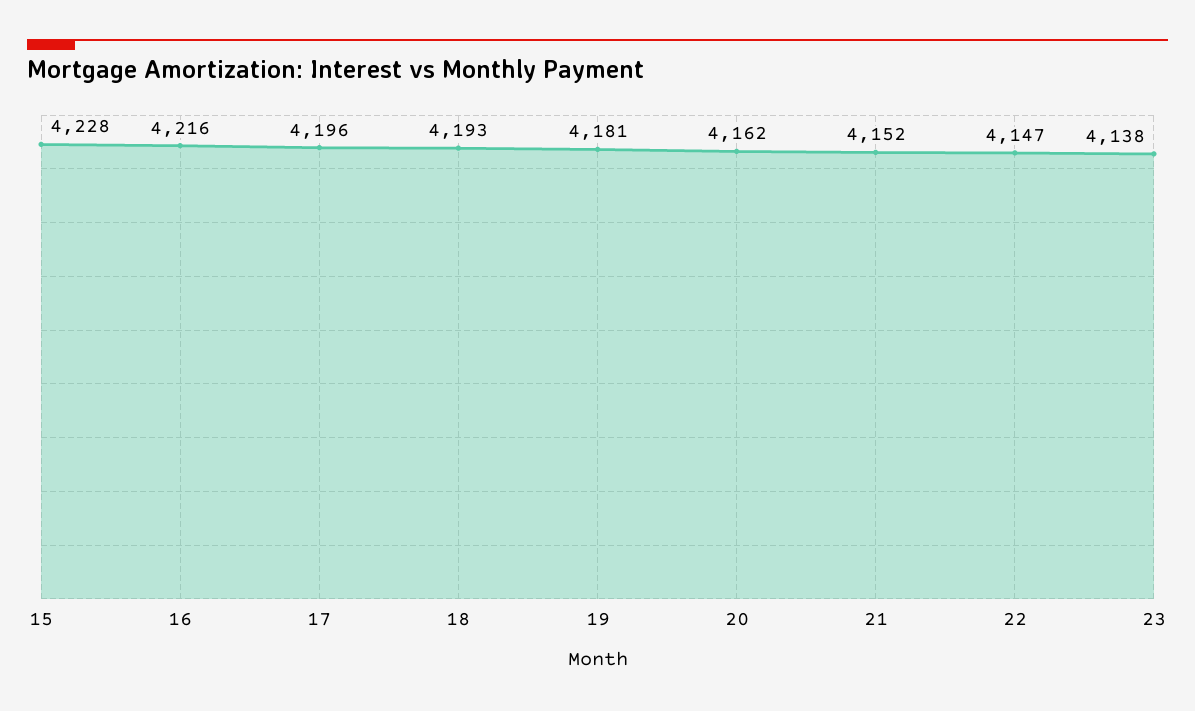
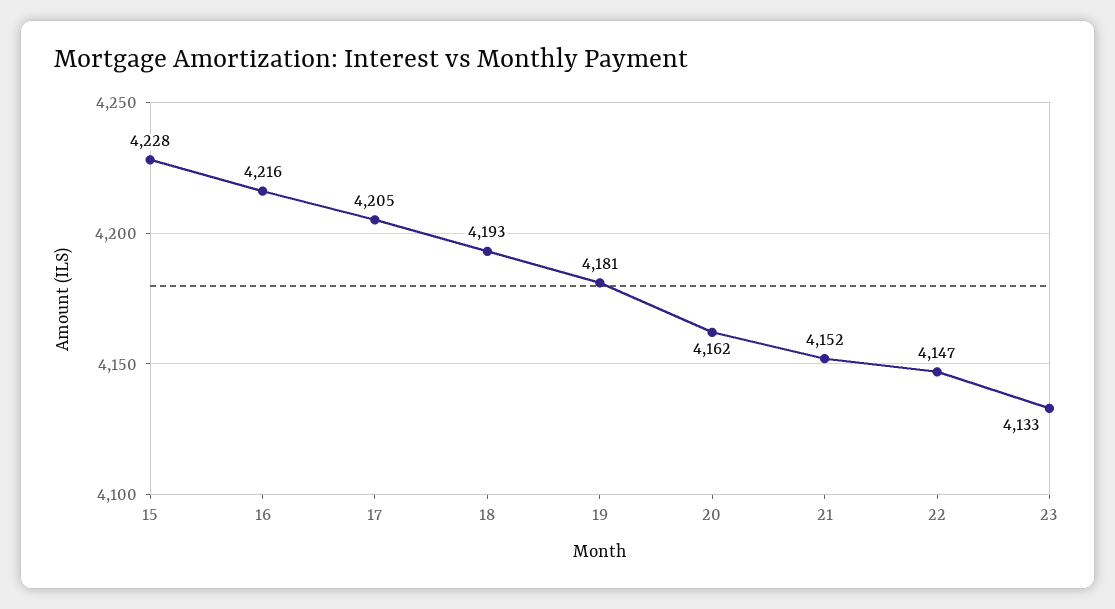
17: 4196 -> 4205
23: 4138 -> 4133

